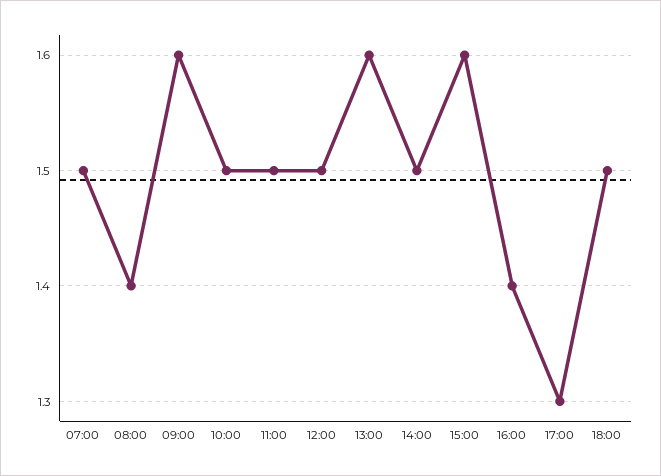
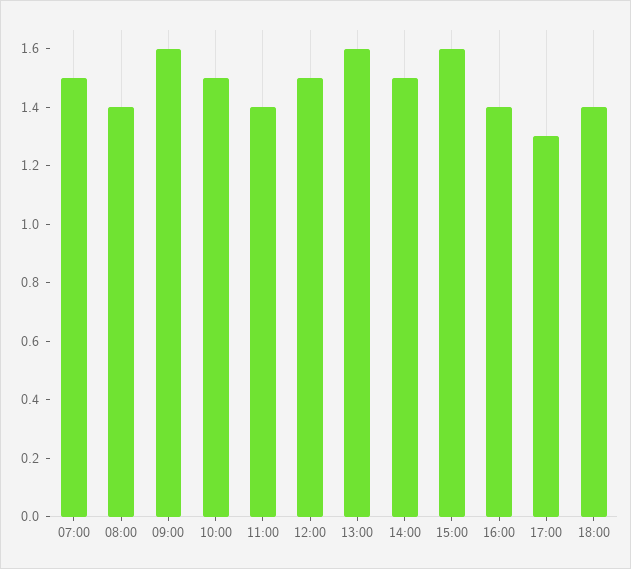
11:00: 1.5 -> 1.4
18:00: 1.5 -> 1.4

